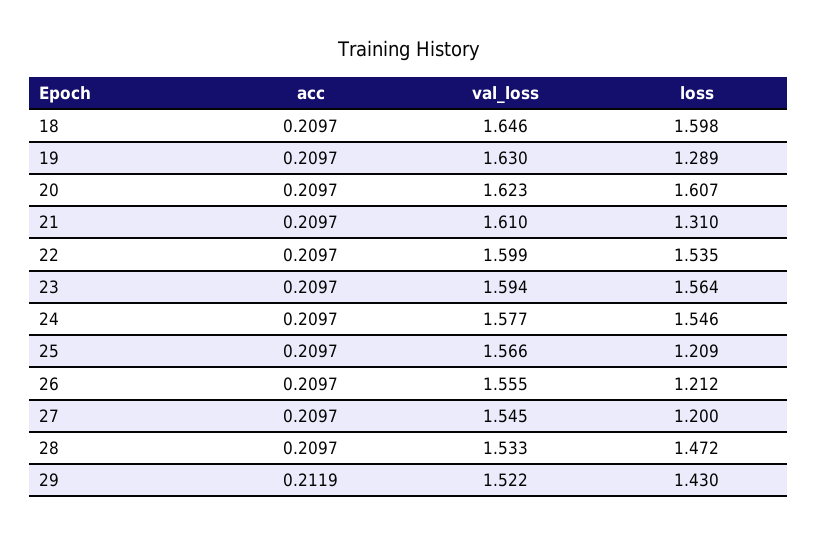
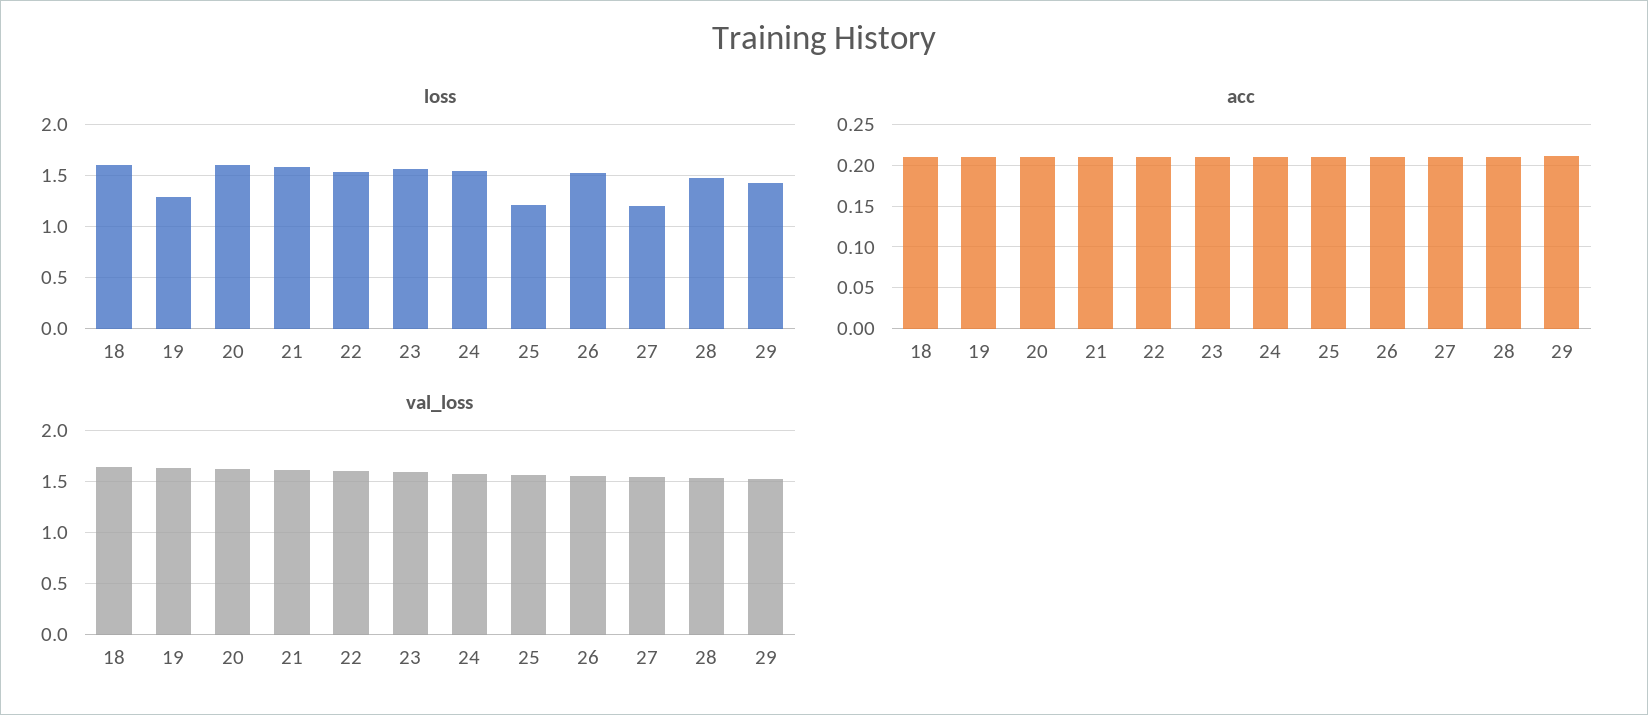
loss, 21: 1.31 -> 1.6
loss, 26: 1.212 -> 1.5

